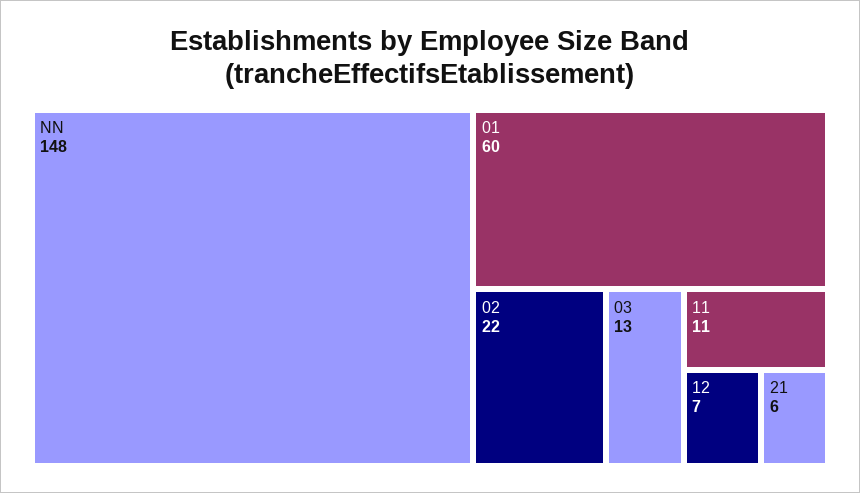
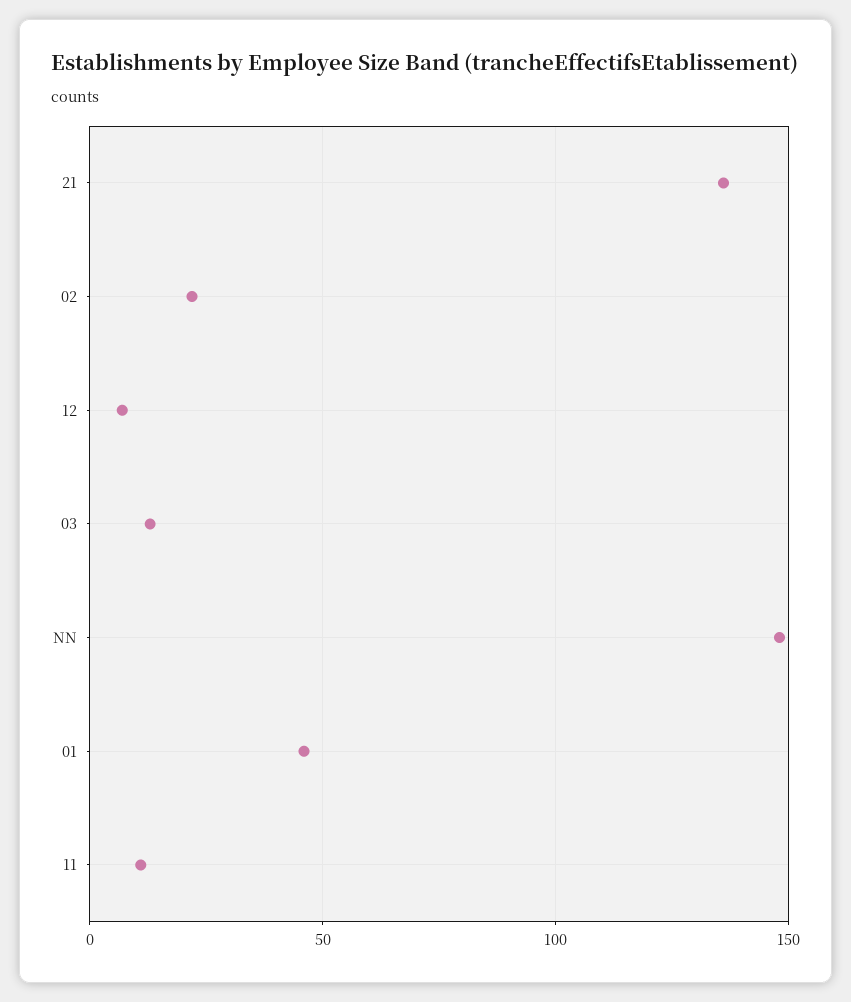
01: 60 -> 45
21: 6 -> 135

